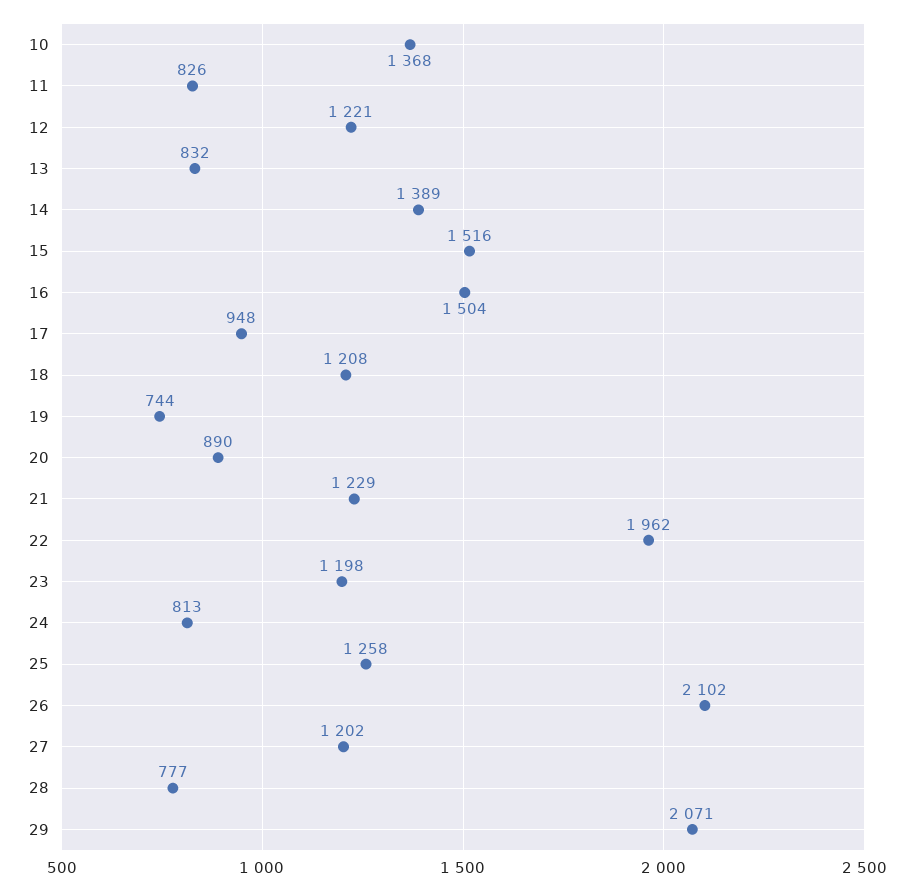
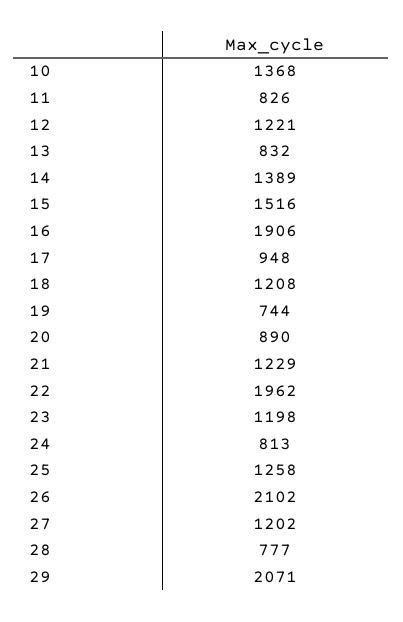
16: 1504 -> 1906

